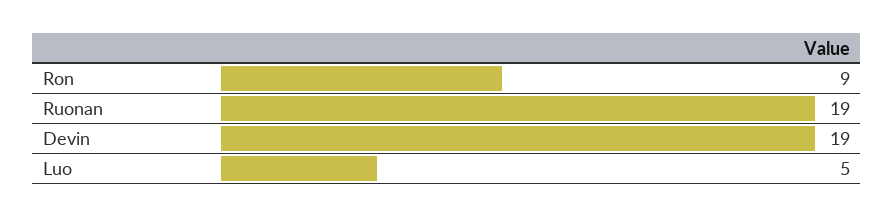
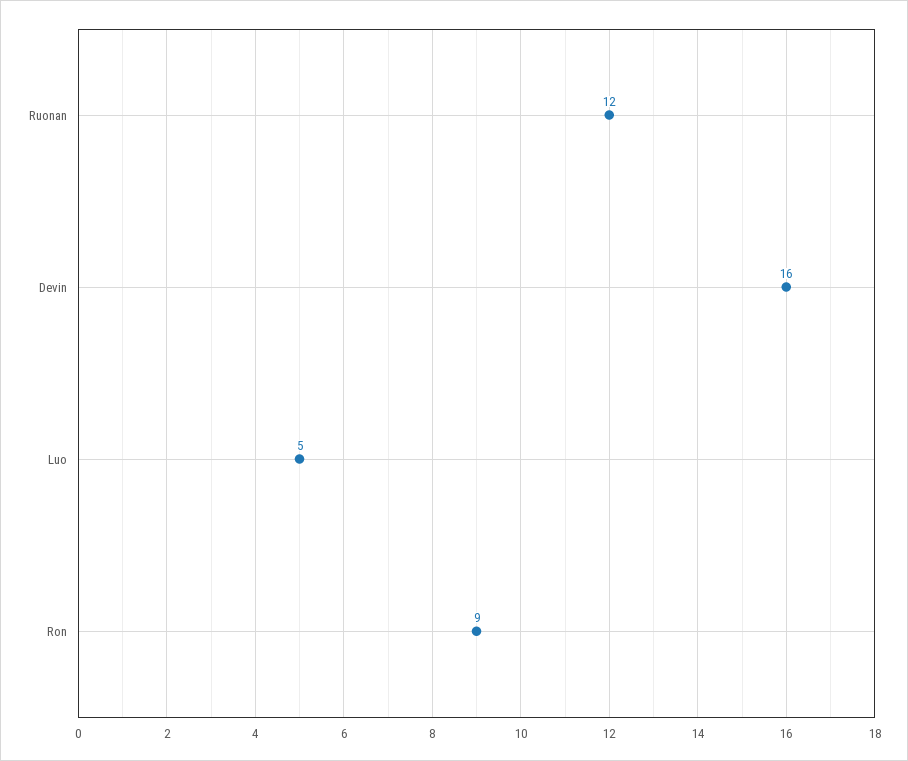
Ruonan: 19 -> 12
Devin: 19 -> 16

